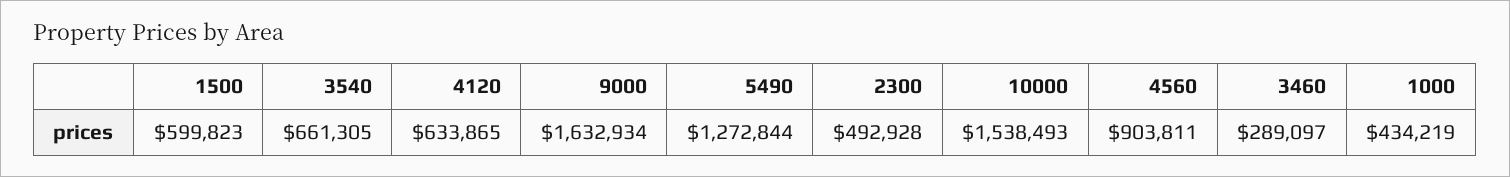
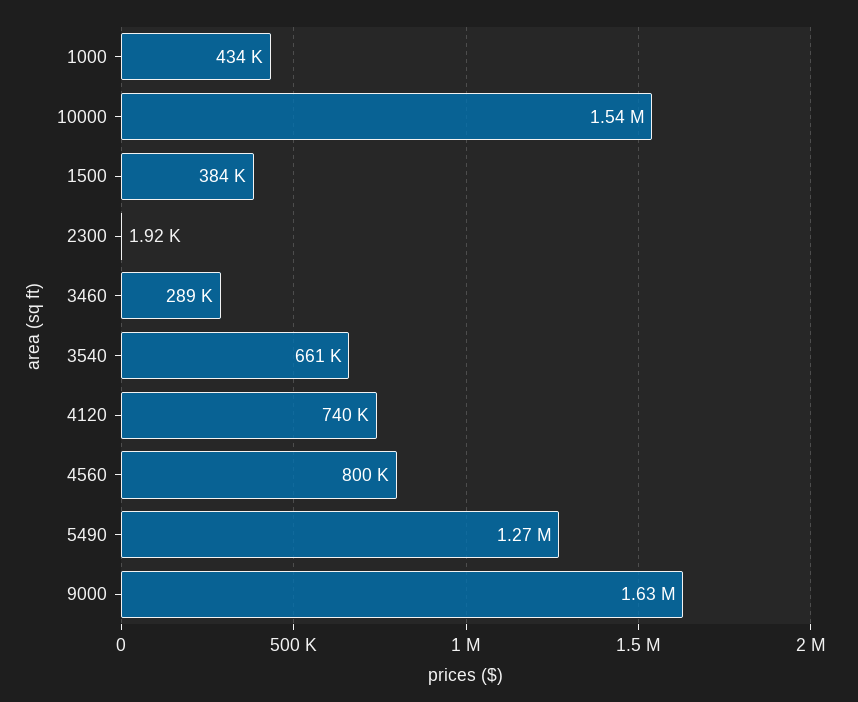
1500: 599823 -> 384000
4120: 633865 -> 740000
2300: 492928 -> 1920
4560: 903811 -> 800000

